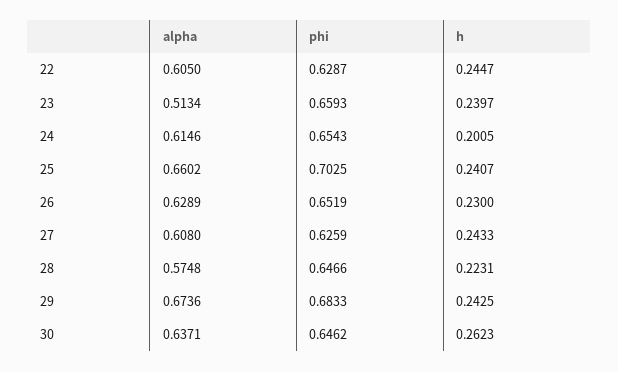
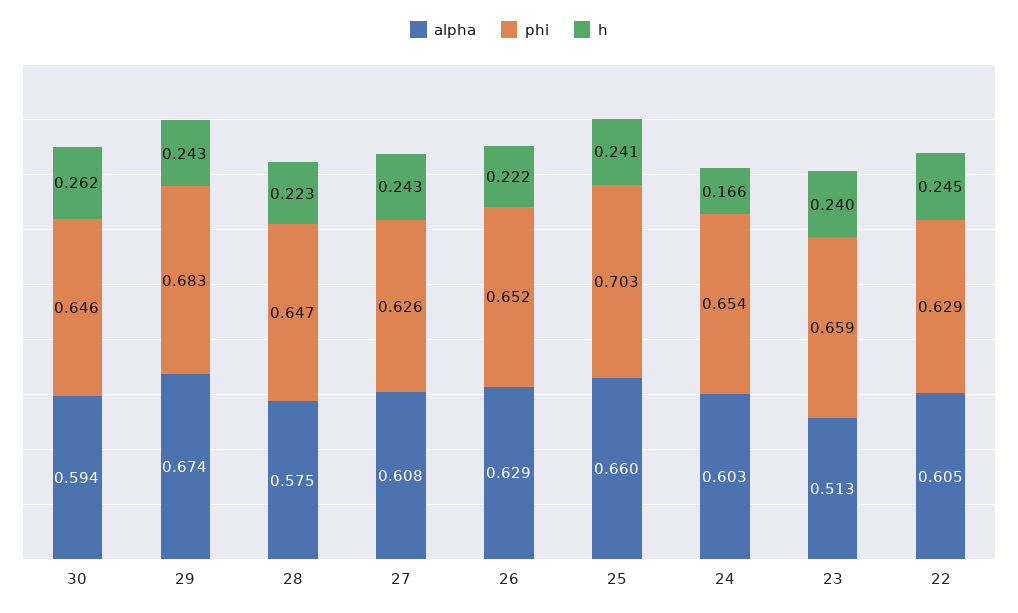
alpha, 24: 0.6146 -> 0.603
h, 24: 0.2005 -> 0.166
h, 26: 0.23 -> 0.222
alpha, 30: 0.6371 -> 0.594

